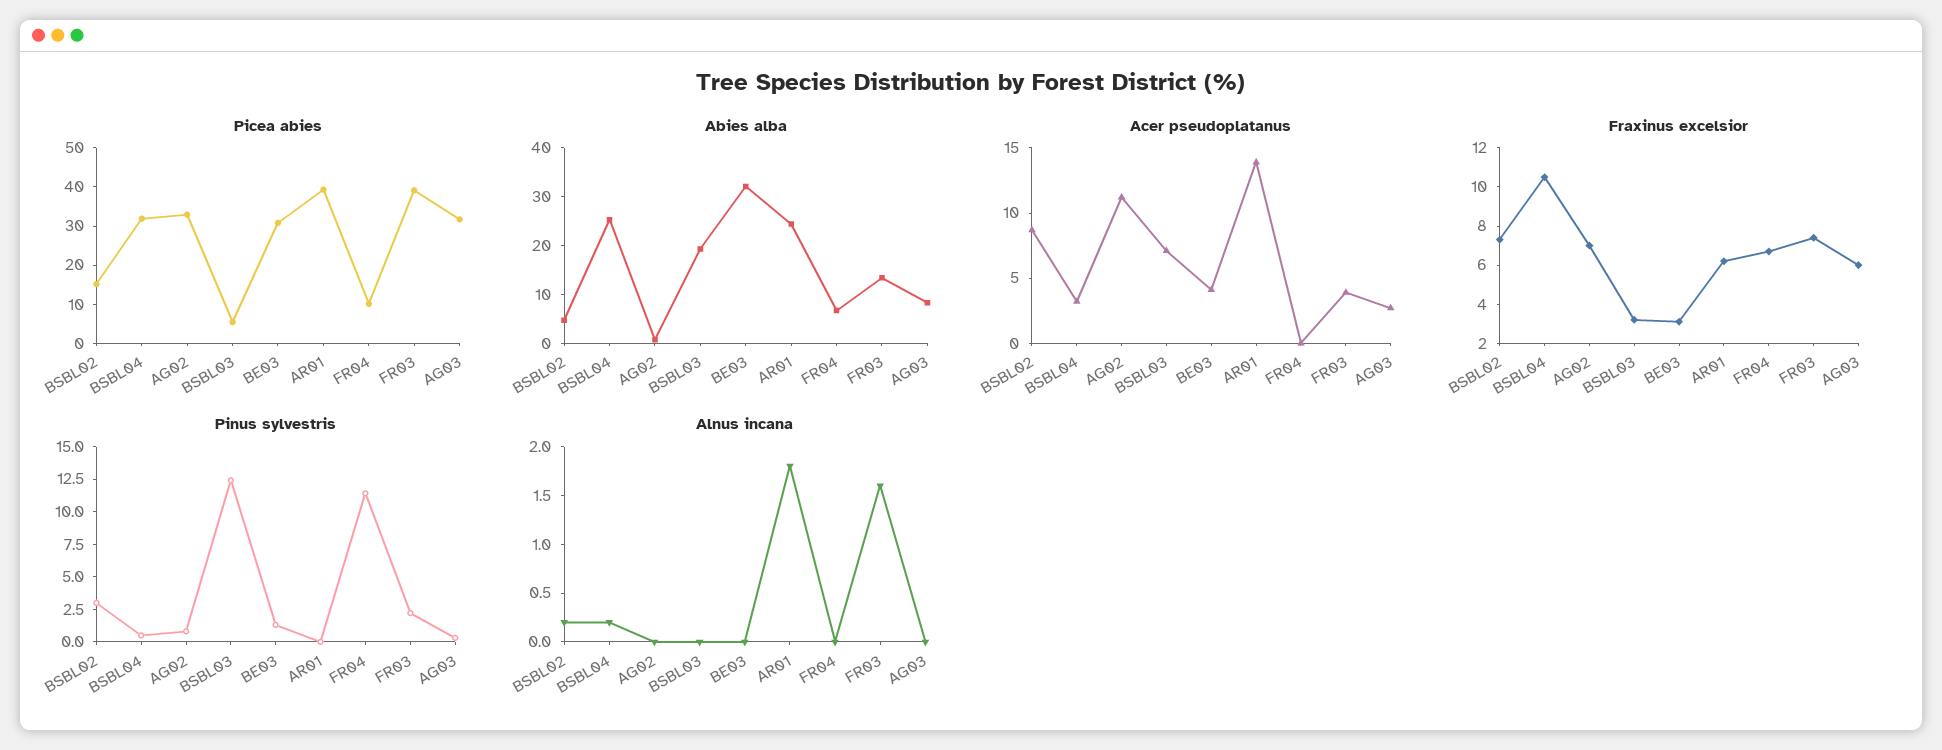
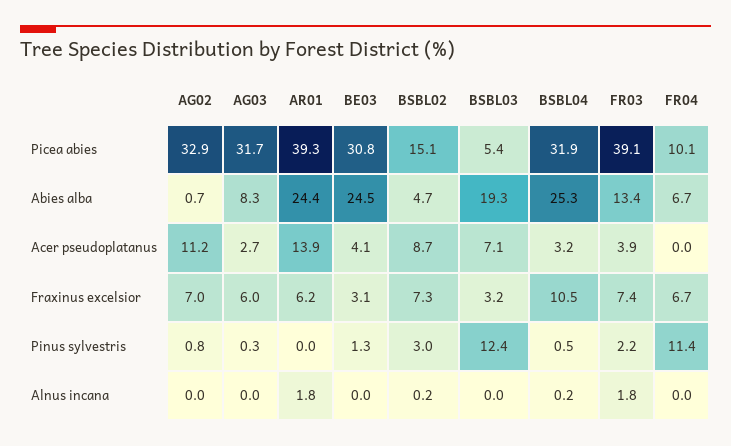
Abies alba, BE03: 32 -> 24.5
Alnus incana, FR03: 1.6 -> 1.8

